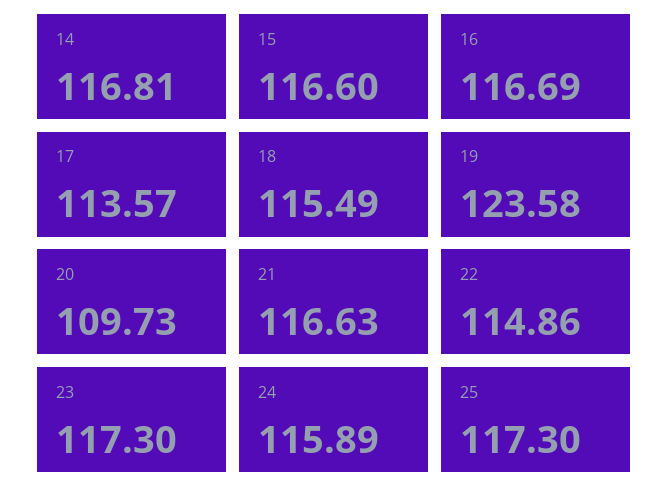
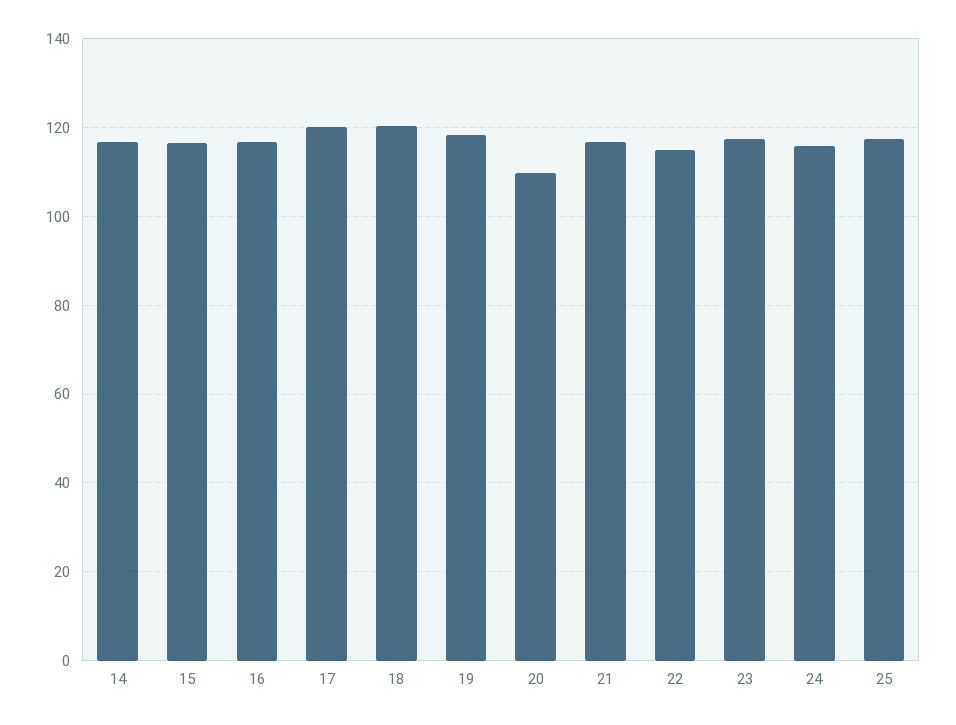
17: 113.57 -> 120
18: 115.49 -> 120
19: 123.58 -> 118

